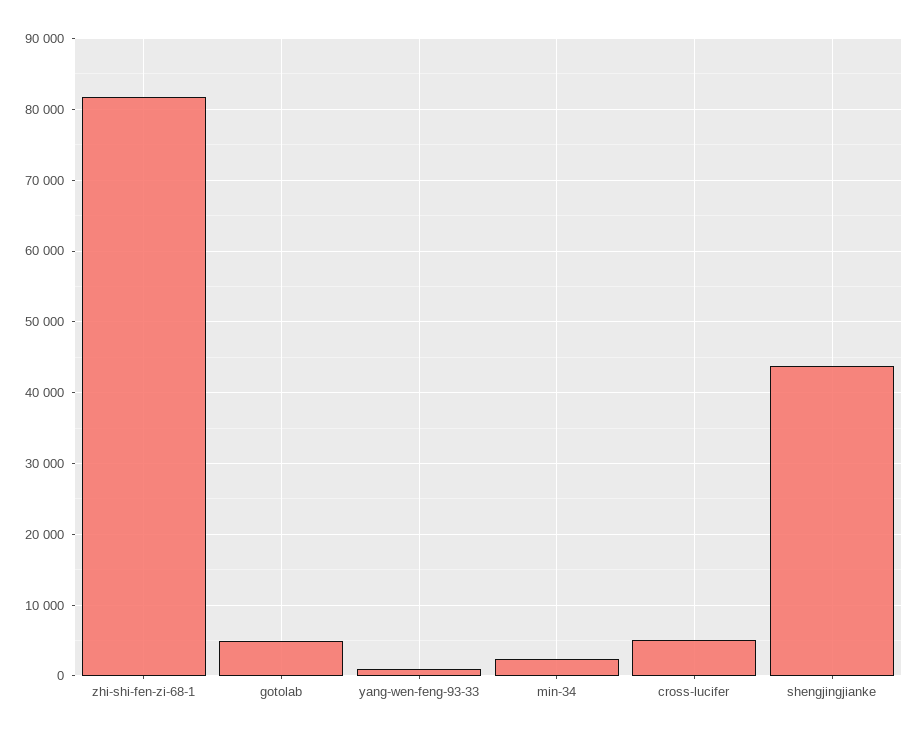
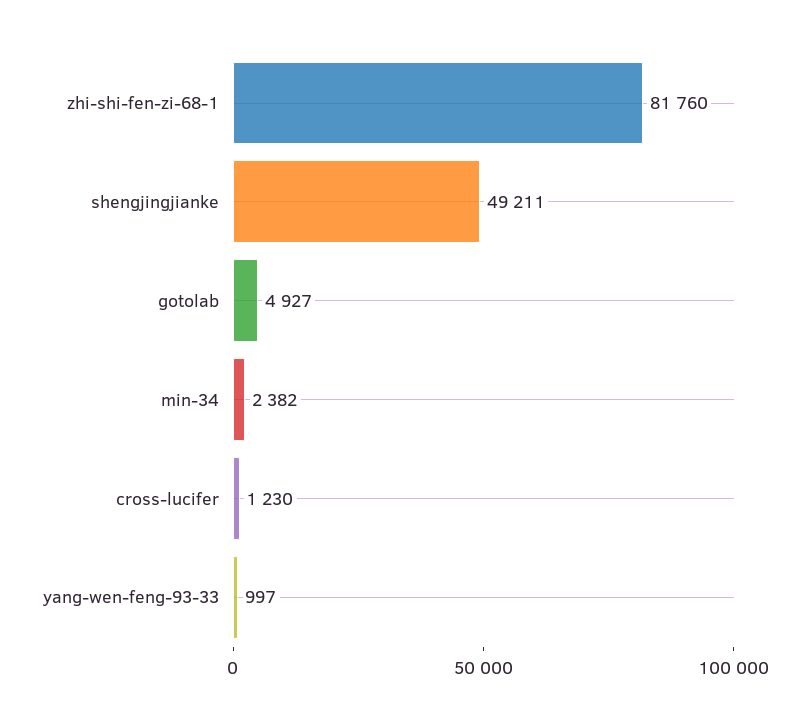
cross-lucifer: 5000 -> 1230
shengjingjianke: 44000 -> 49211

